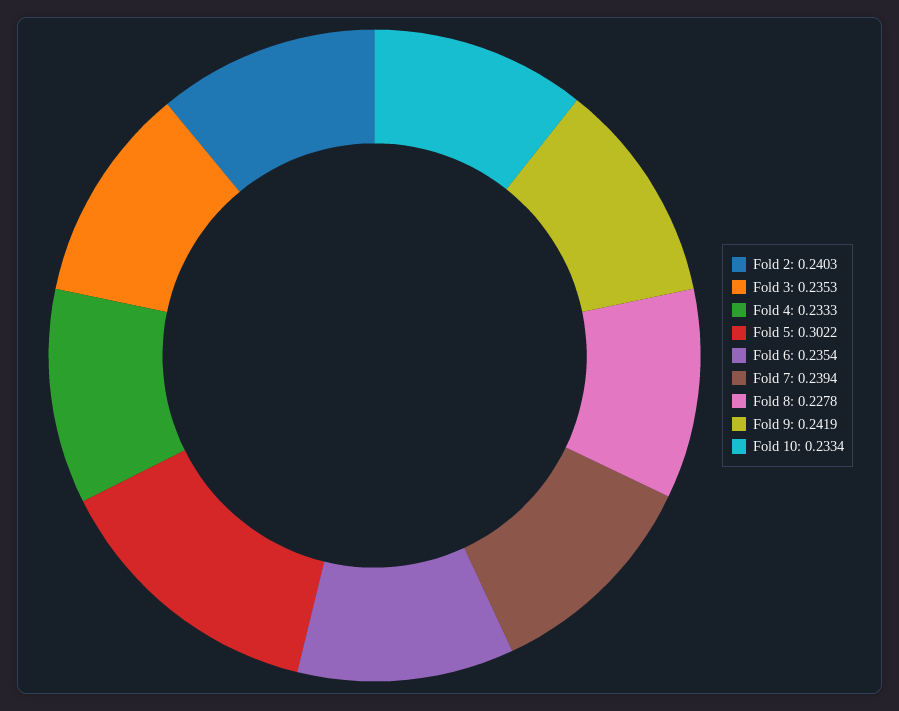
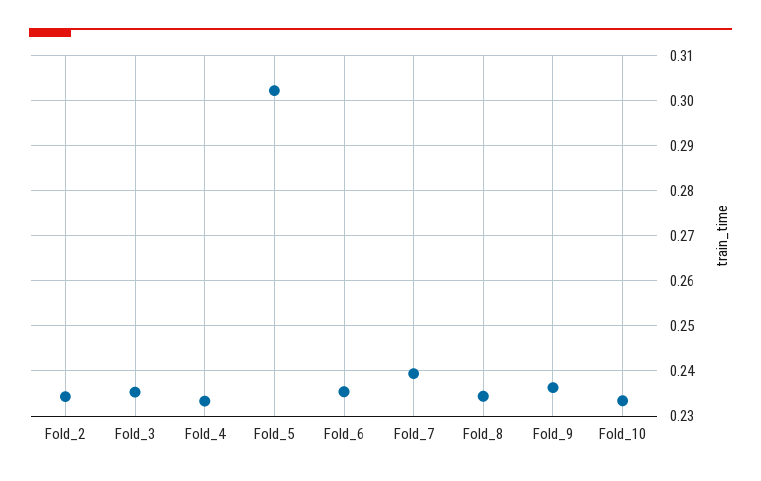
Fold 2: 0.2403 -> 0.234
Fold 8: 0.2278 -> 0.234
Fold 9: 0.2419 -> 0.236

